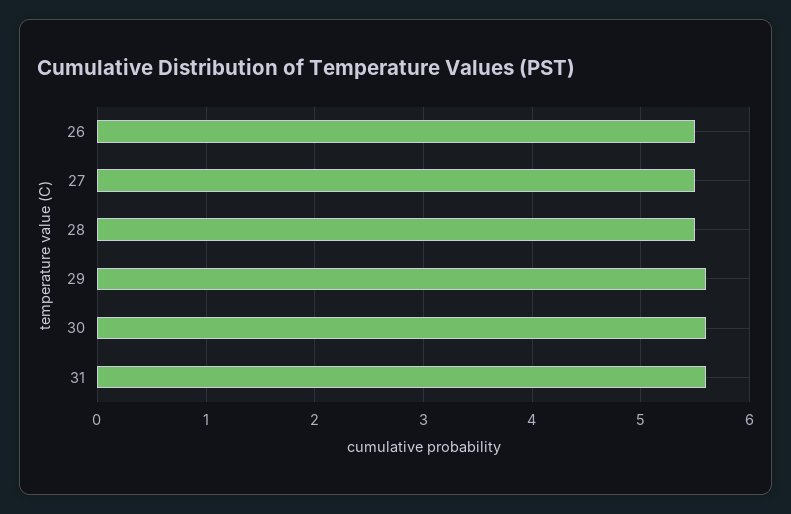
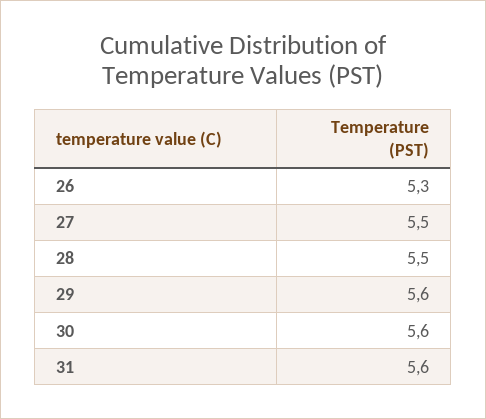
26: 5.5 -> 5.3

